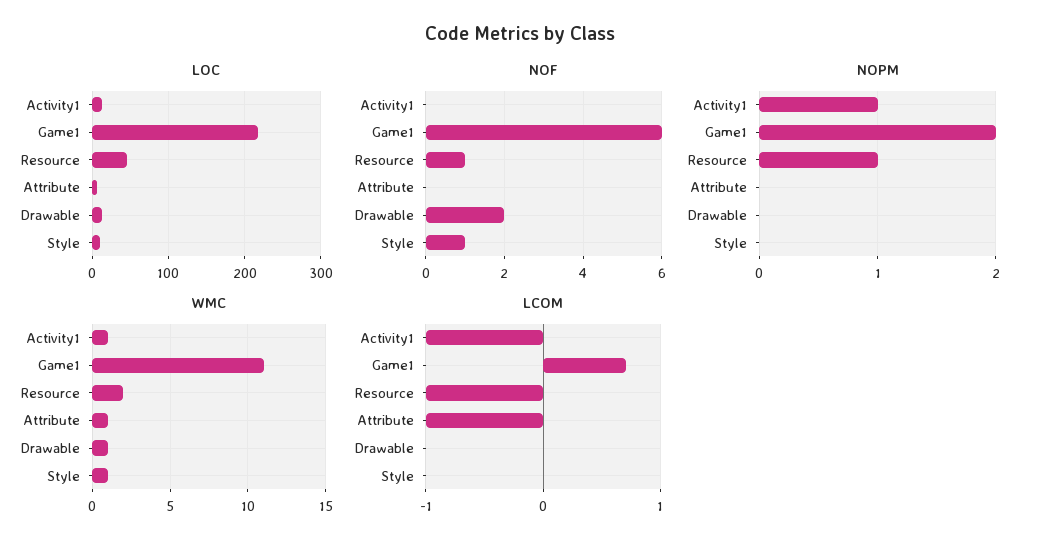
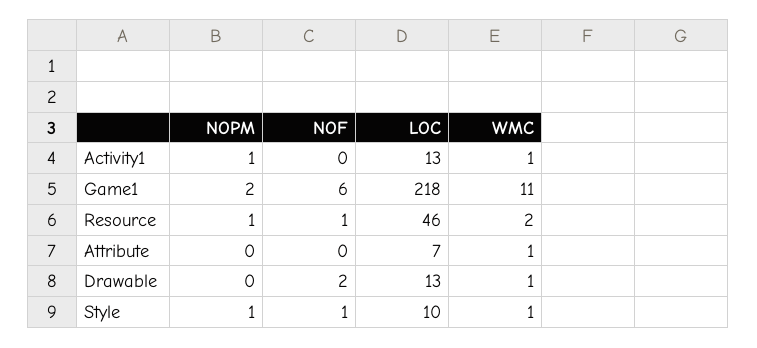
NOPM, Style: 0 -> 1
LCOM, Activity1: -1 -> none
LCOM, Game1: 0.7 -> none
LCOM, Resource: -1 -> none
LCOM, Attribute: -1 -> none
LCOM, Drawable: 0 -> none
LCOM, Style: 0 -> none

